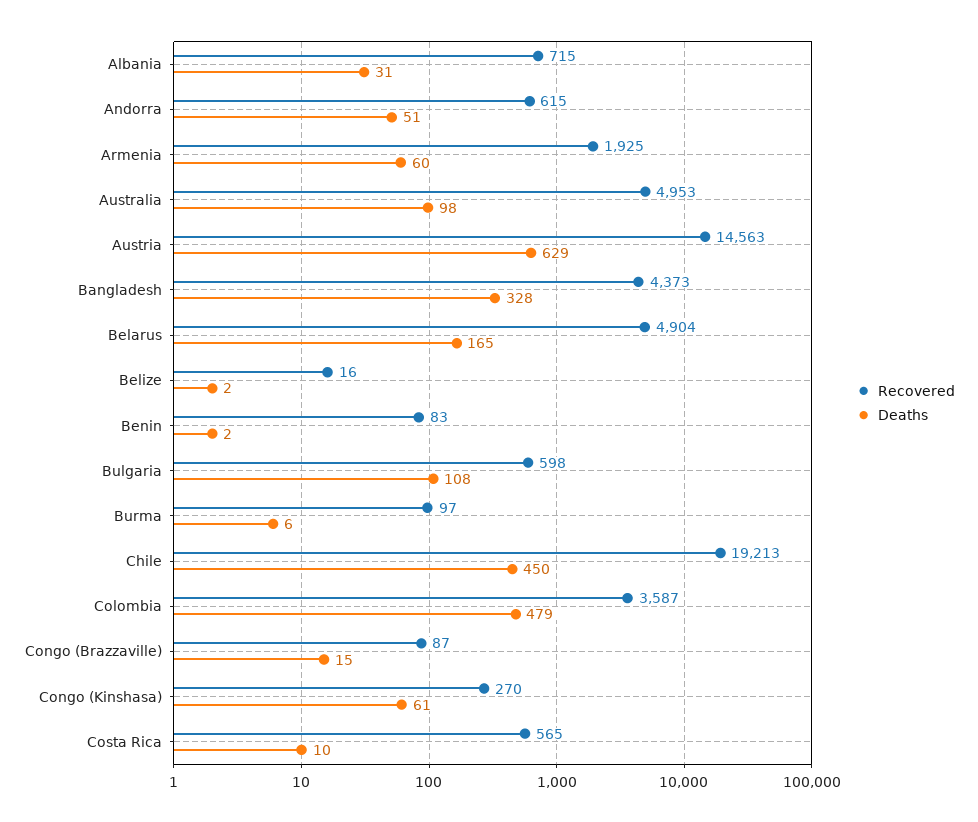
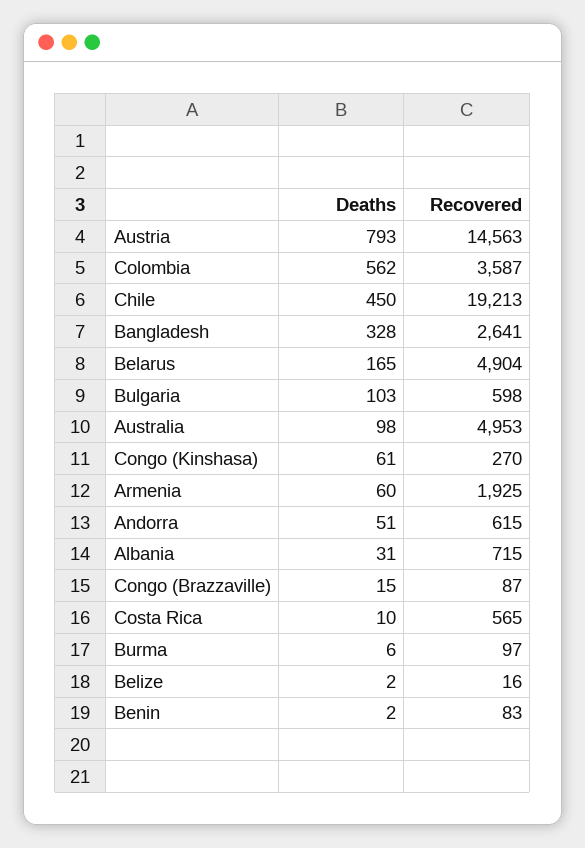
Deaths, Austria: 629 -> 793
Recovered, Bangladesh: 4373 -> 2641
Deaths, Bulgaria: 108 -> 103
Deaths, Colombia: 479 -> 562

